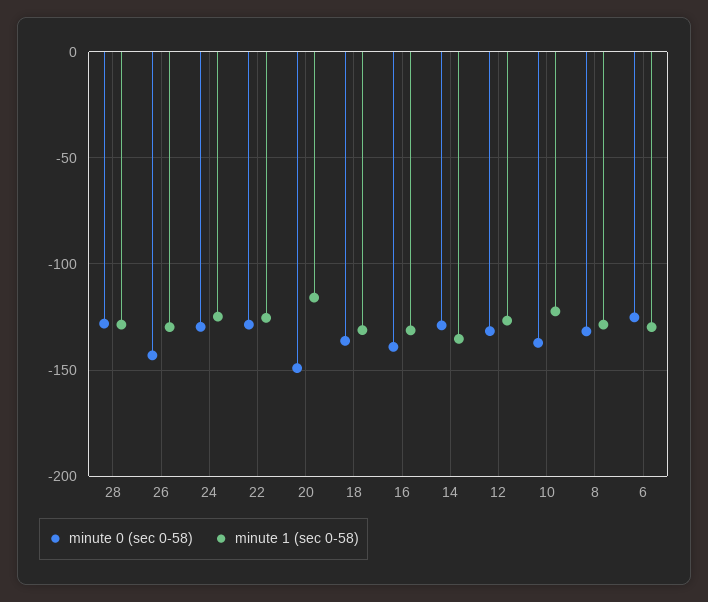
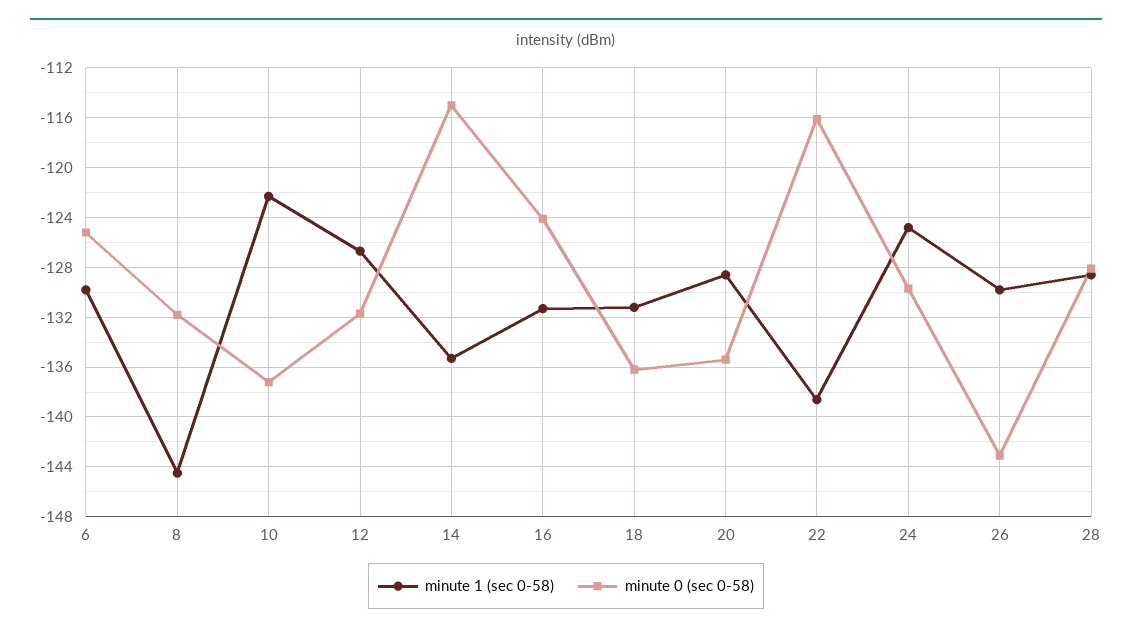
minute 0 (sec 0-58), 22: -130 -> -116
minute 1 (sec 0-58), 22: -125 -> -138.5
minute 0 (sec 0-58), 20: -150 -> -135.5
minute 1 (sec 0-58), 20: -115 -> -128.5
minute 0 (sec 0-58), 16: -140 -> -124
minute 0 (sec 0-58), 14: -130 -> -115
minute 1 (sec 0-58), 8: -130 -> -144.5

